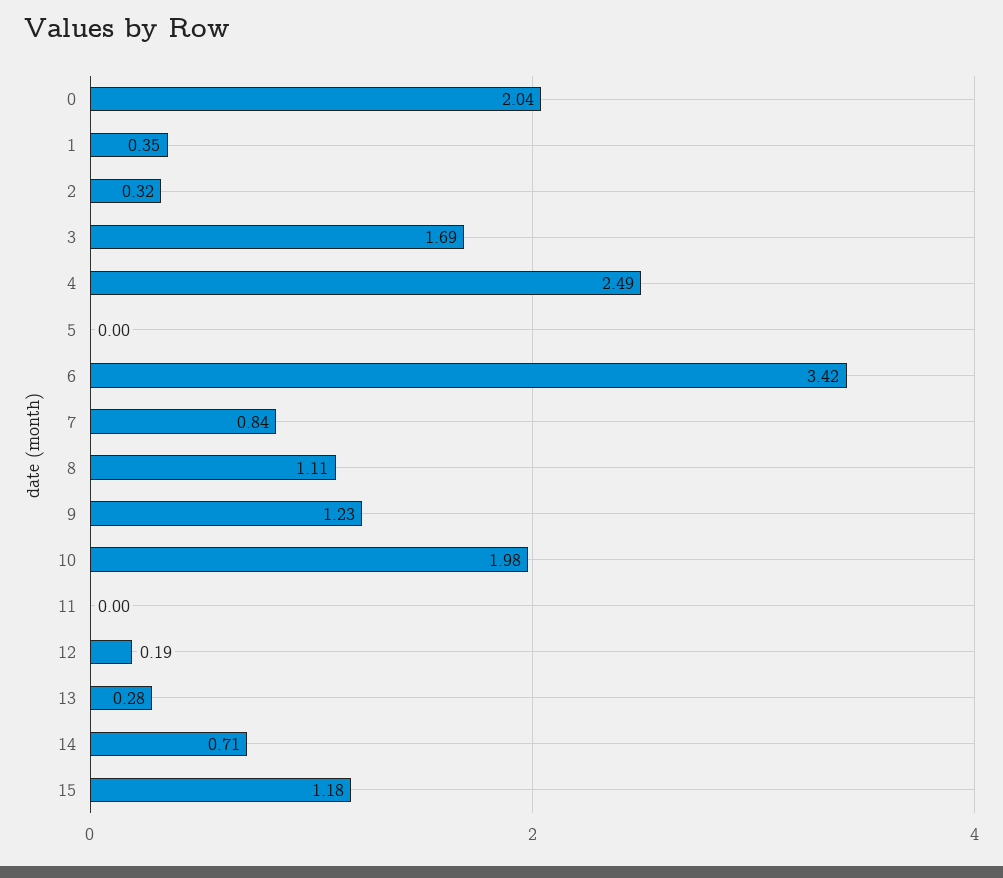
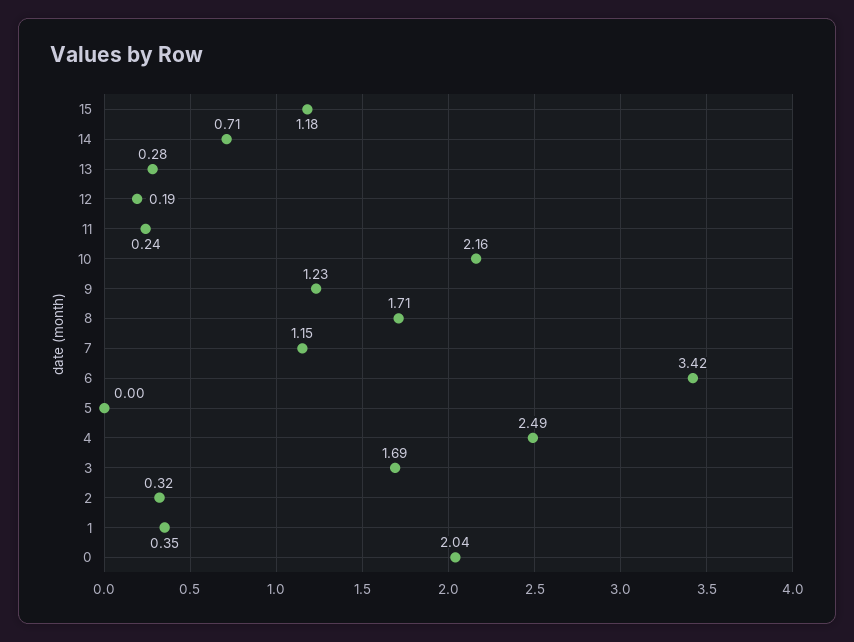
7: 0.84 -> 1.15
8: 1.11 -> 1.71
10: 1.98 -> 2.16
11: 0 -> 0.24

